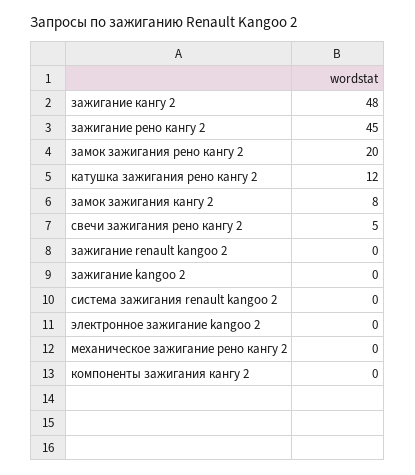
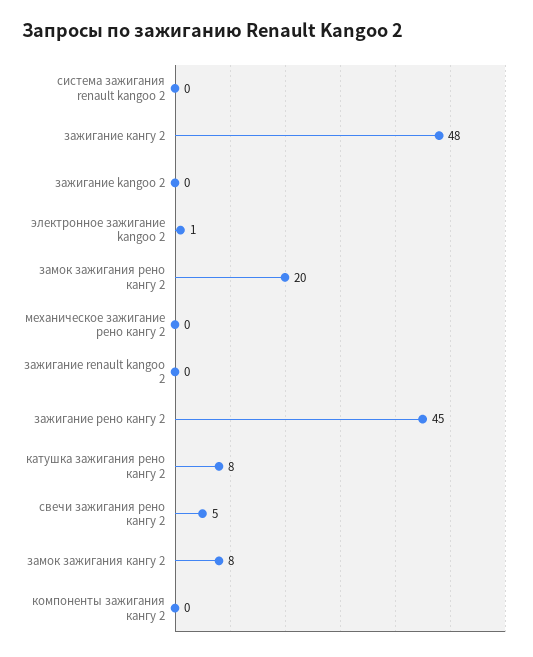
катушка зажигания рено кангу 2: 12 -> 8
электронное зажигание kangoo 2: 0 -> 1

